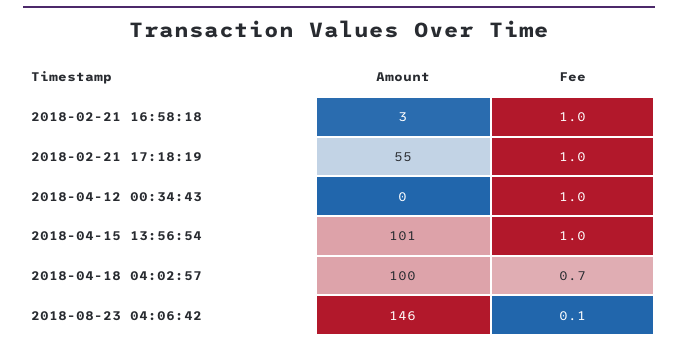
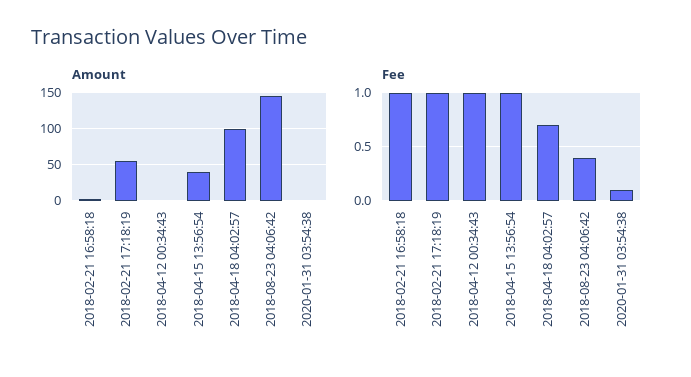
Amount, 2018-04-15 13:56:54: 101 -> 40
Fee, 2018-08-23 04:06:42: 0.1 -> 0.4
Amount, 2020-01-31 03:54:38: none -> 0
Fee, 2020-01-31 03:54:38: none -> 0.1

